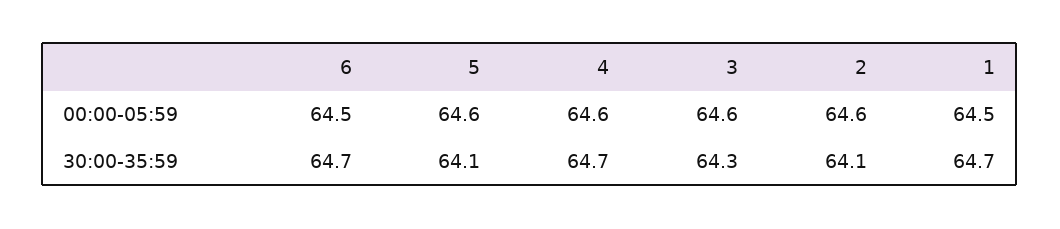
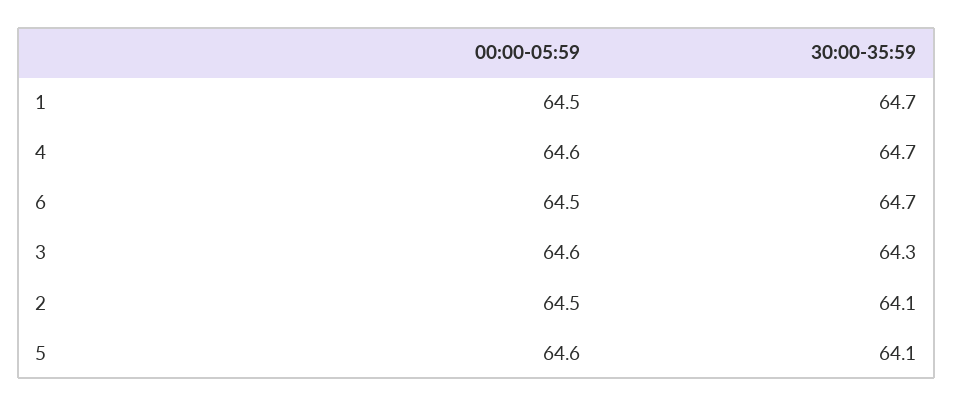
2, 00:00-05:59: 64.6 -> 64.5

